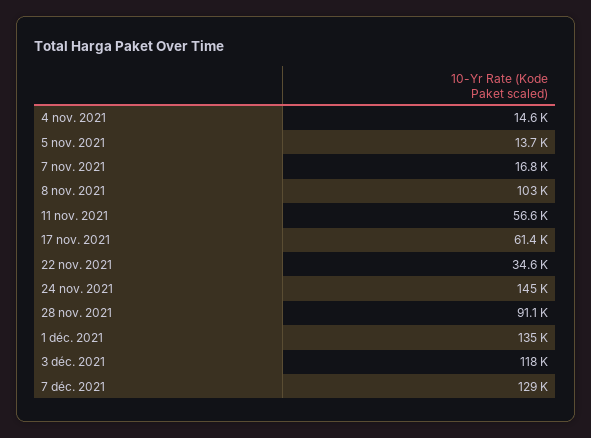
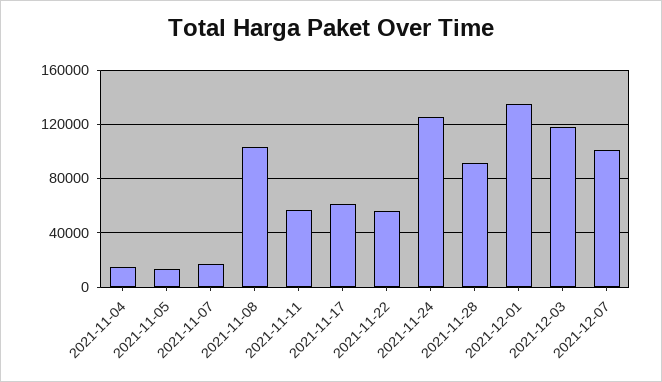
22 nov. 2021: 34600 -> 55000
24 nov. 2021: 145000 -> 125000
7 déc. 2021: 129000 -> 100000

